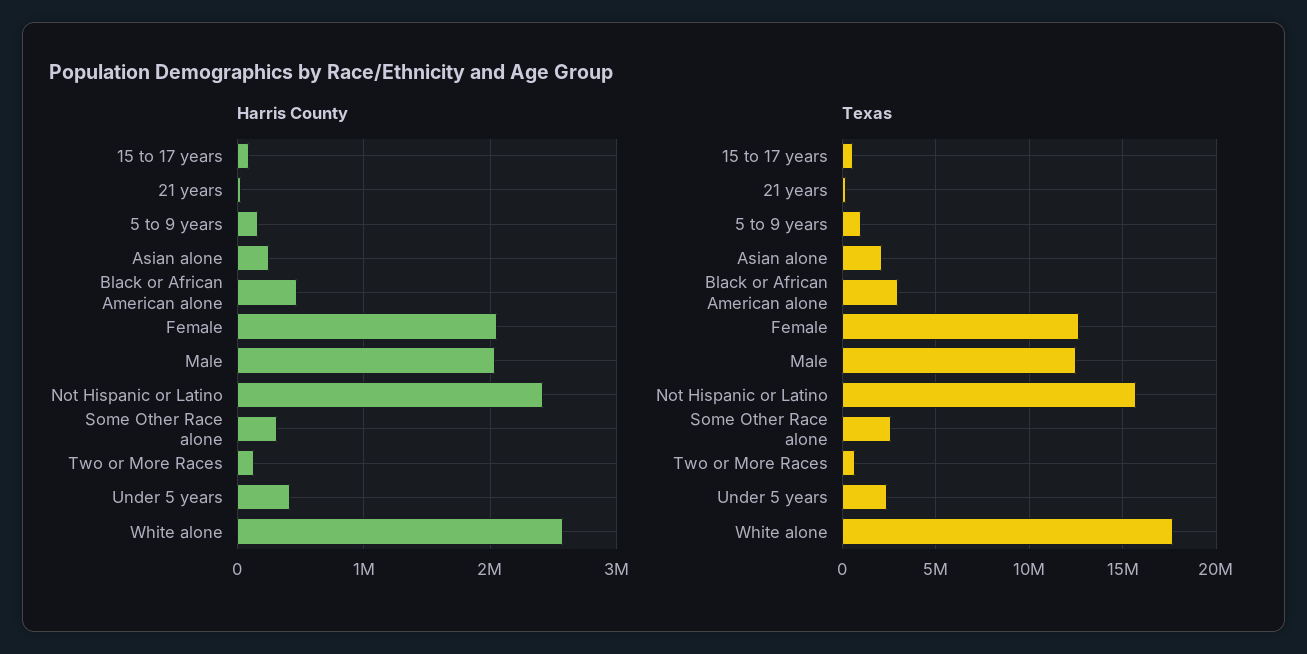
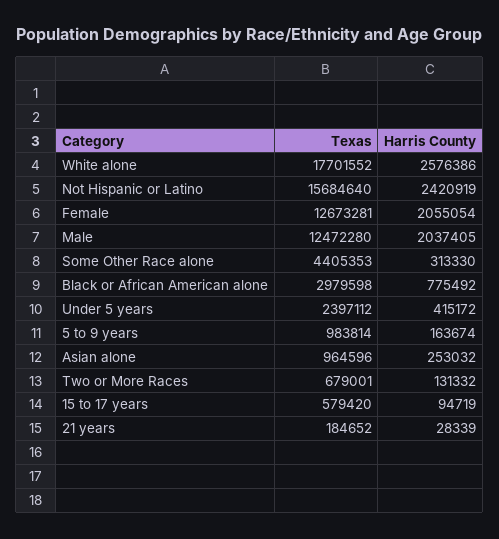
Harris County, Black or African American alone: 500000 -> 775492
Texas, Asian alone: 2000000 -> 964596
Texas, Some Other Race alone: 2500000 -> 4405353

